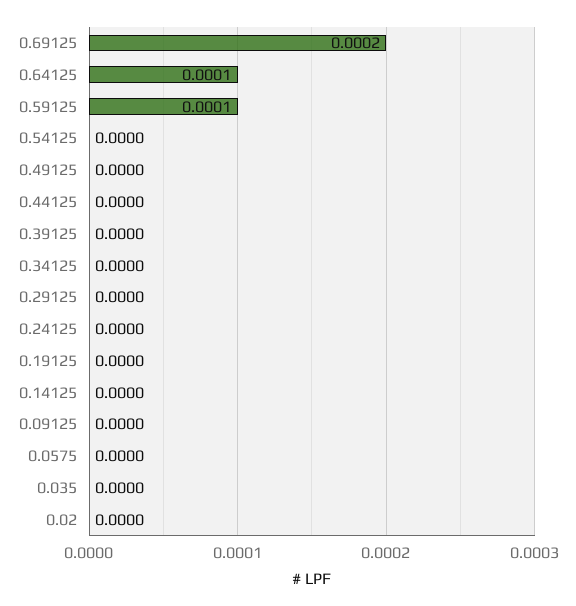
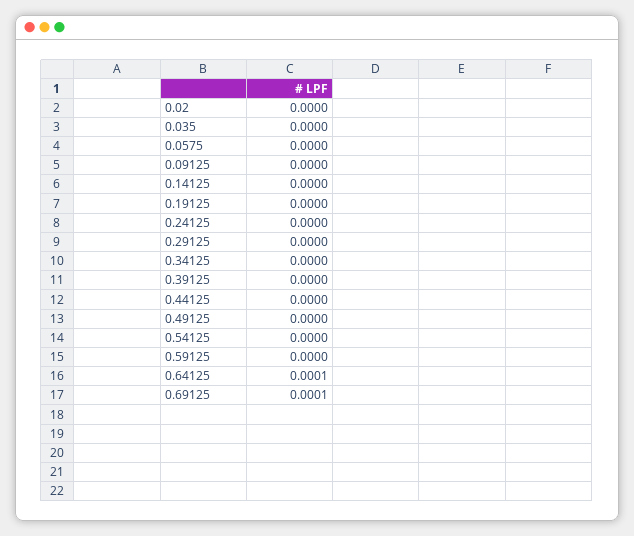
0.69125: 0.0002 -> 0.0001
0.59125: 0.0001 -> 0

